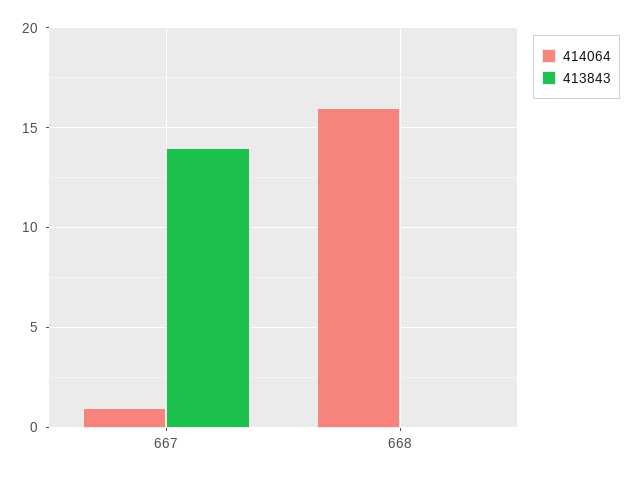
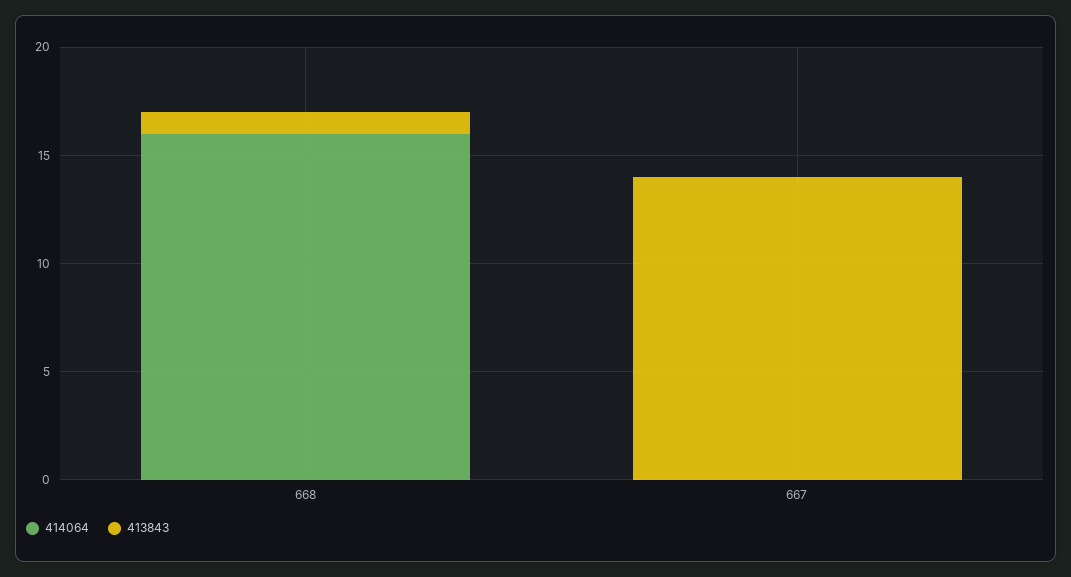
414064, 667: 1 -> 0
413843, 668: 0 -> 1

